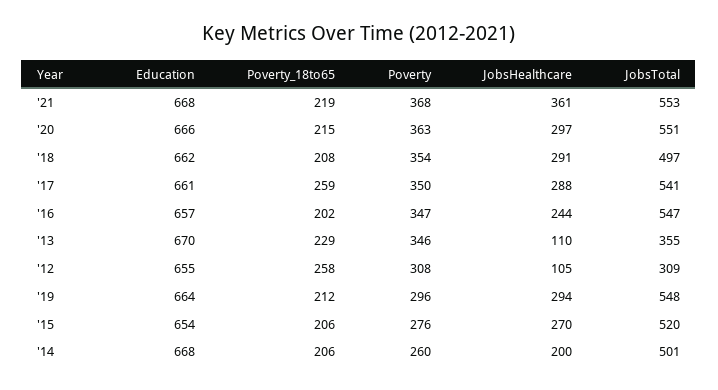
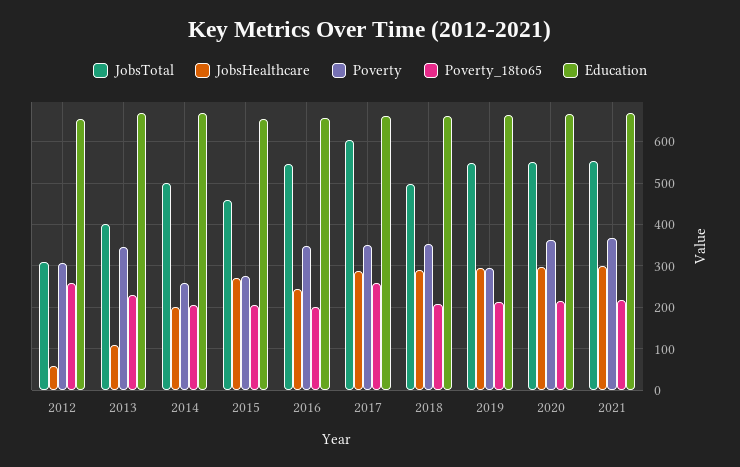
JobsHealthcare, '21: 361 -> 300
JobsTotal, '17: 541 -> 600
JobsTotal, '13: 355 -> 400
JobsHealthcare, '12: 105 -> 60
JobsTotal, '15: 520 -> 460

